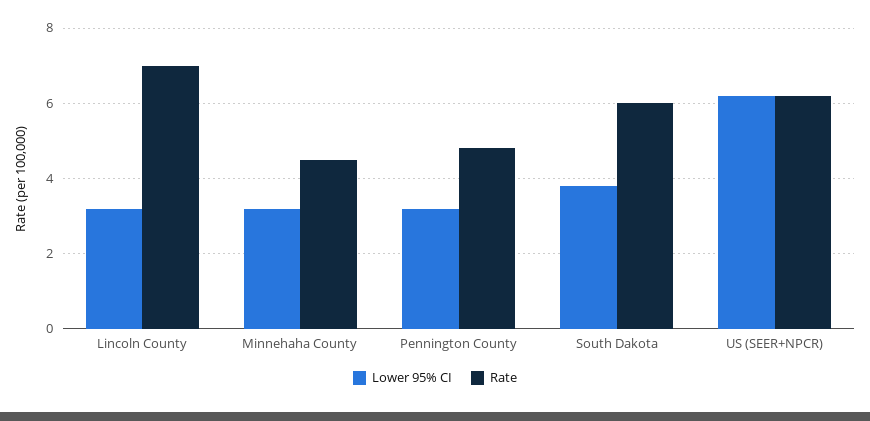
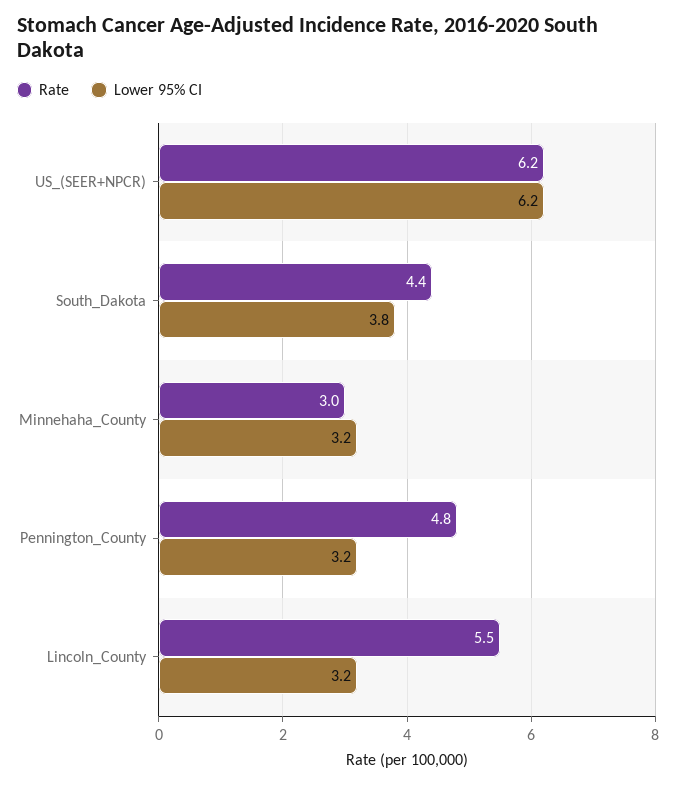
Rate, Lincoln County: 7 -> 5.5
Rate, Minnehaha County: 4.5 -> 3
Rate, South Dakota: 6 -> 4.4

